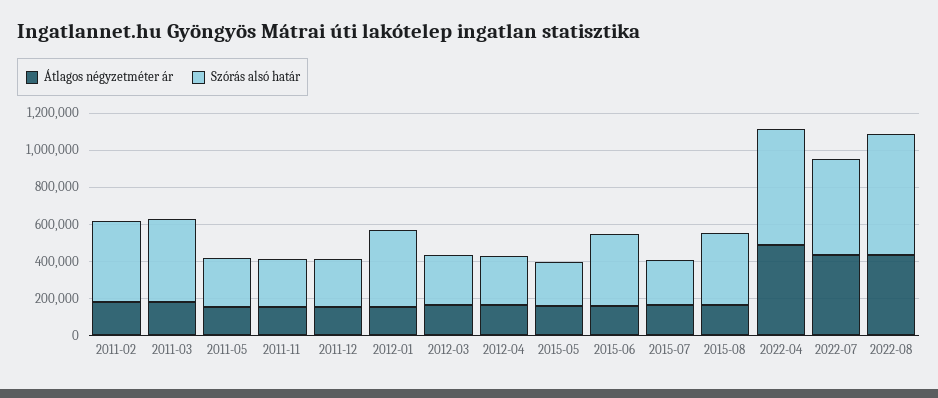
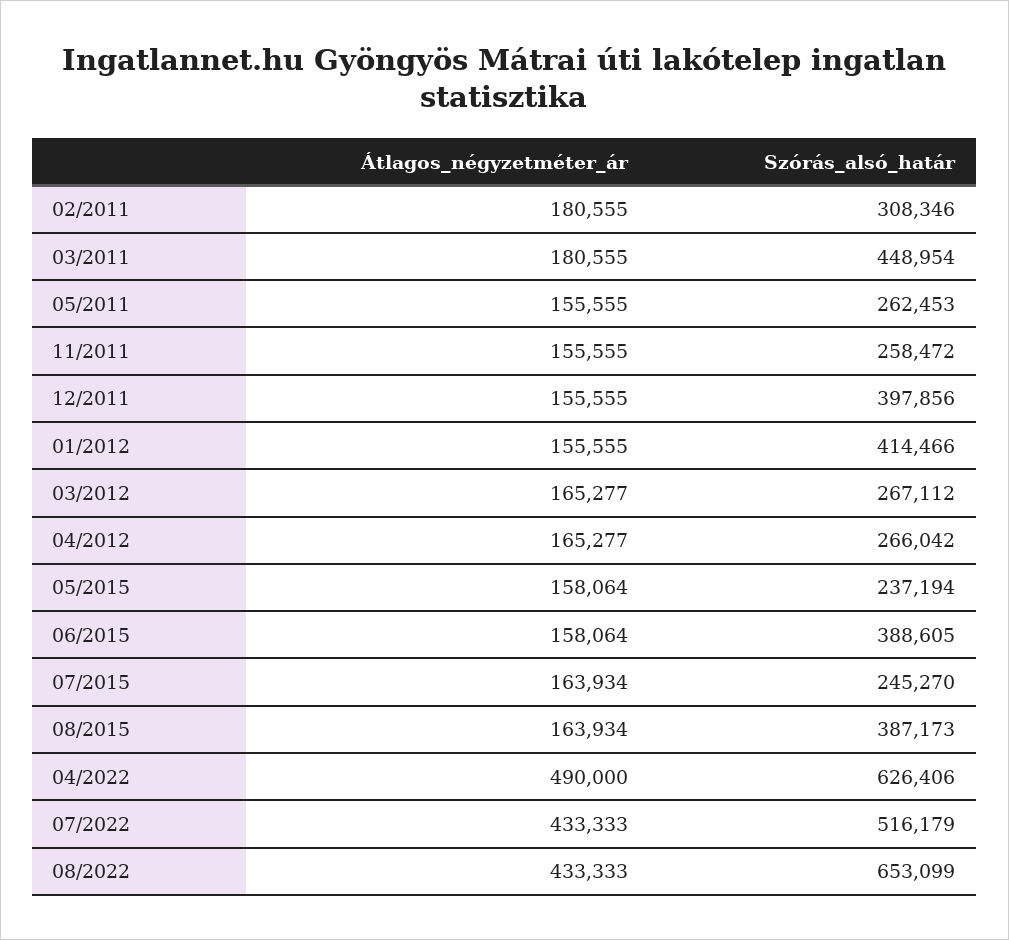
Szórás alsó határ, 2011-02: 450000 -> 308346
Szórás alsó határ, 2011-12: 250000 -> 397856

